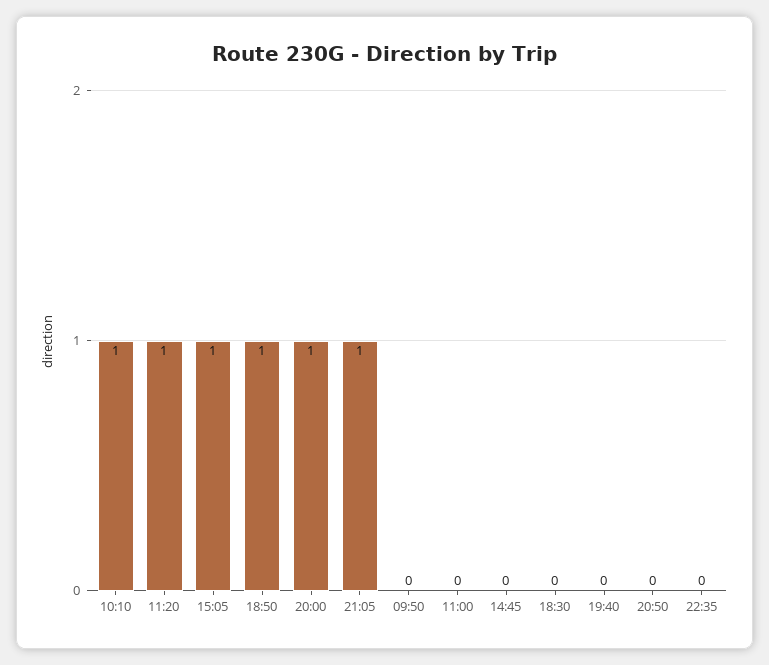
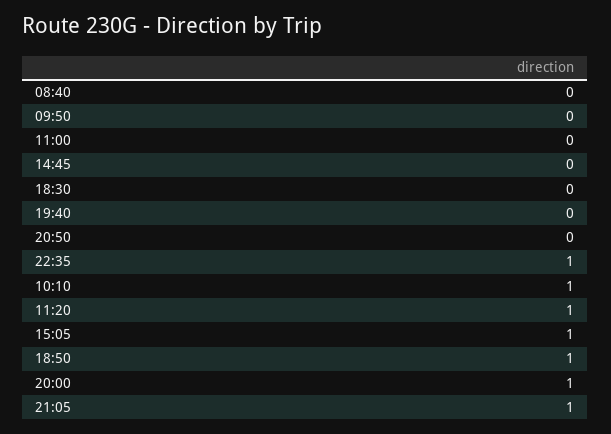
22:35: 0 -> 1
08:40: none -> 0

